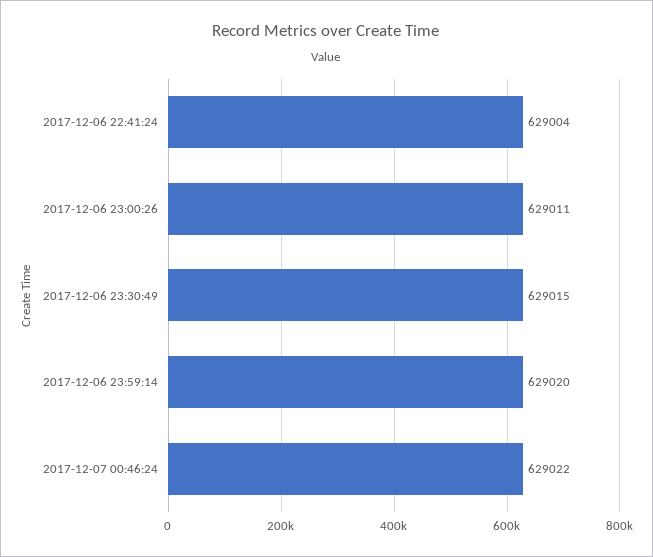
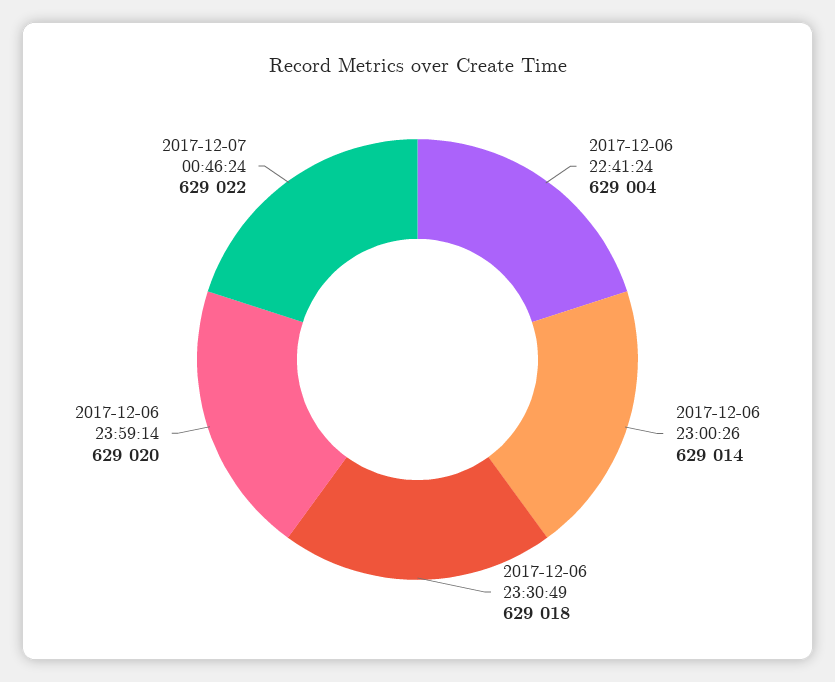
2017-12-06 23:00:26: 629011 -> 629014
2017-12-06 23:30:49: 629015 -> 629018

